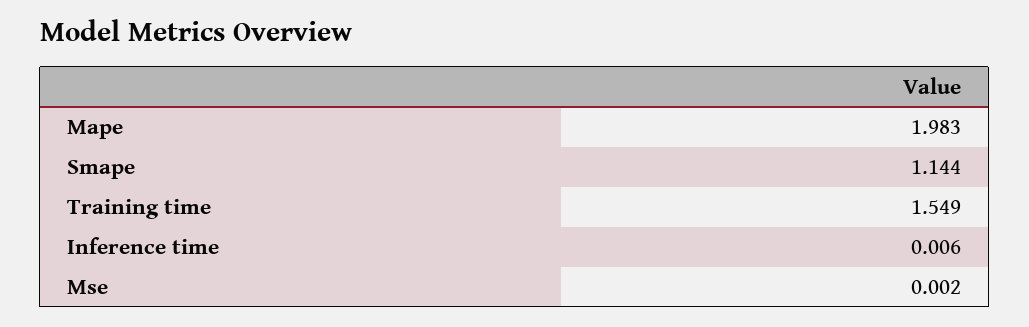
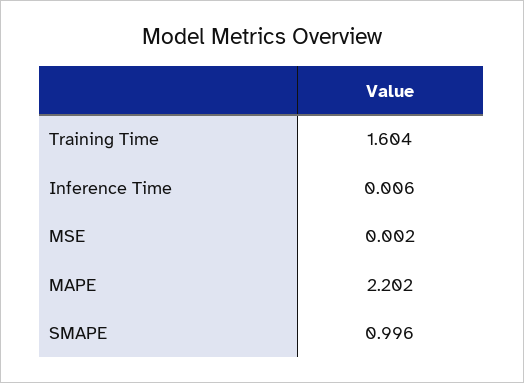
Mape: 1.983 -> 2.202
Smape: 1.144 -> 0.996
Training time: 1.549 -> 1.604

